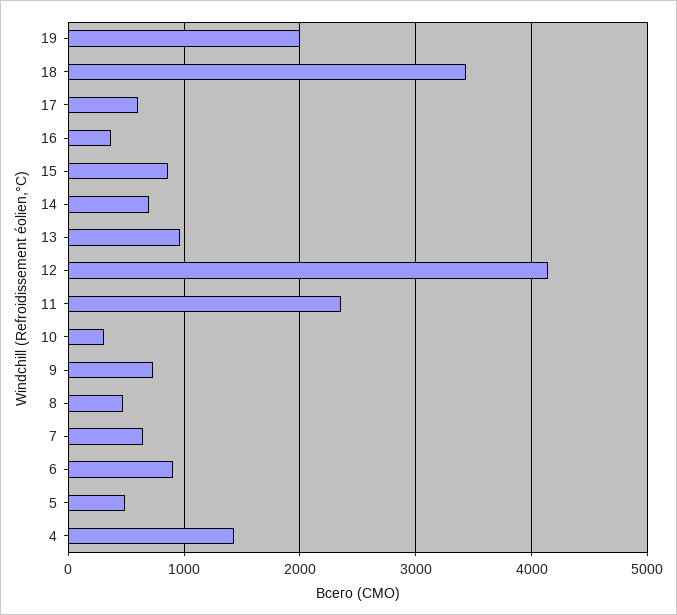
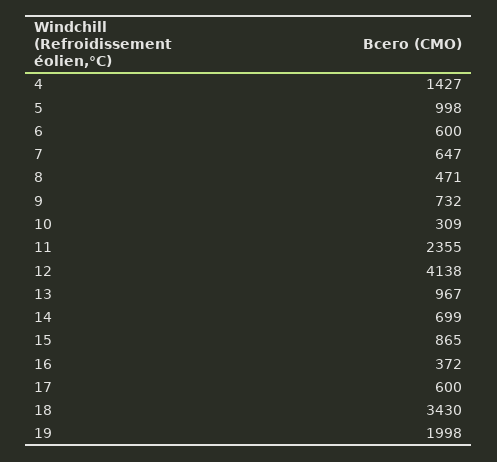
6: 900 -> 600
5: 500 -> 998

